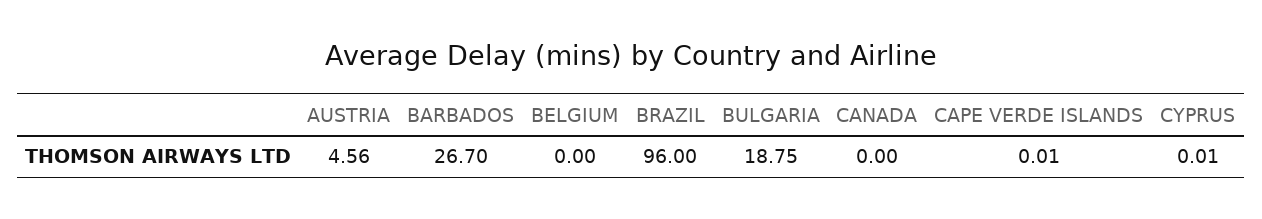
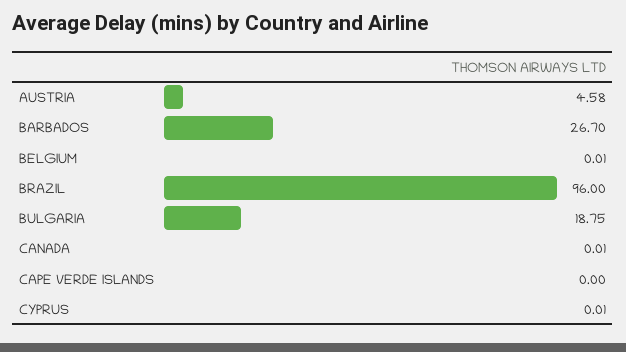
AUSTRIA: 4.56 -> 4.58
BELGIUM: 0 -> 0.01
CANADA: 0 -> 0.01
CAPE VERDE ISLANDS: 0.01 -> 0

